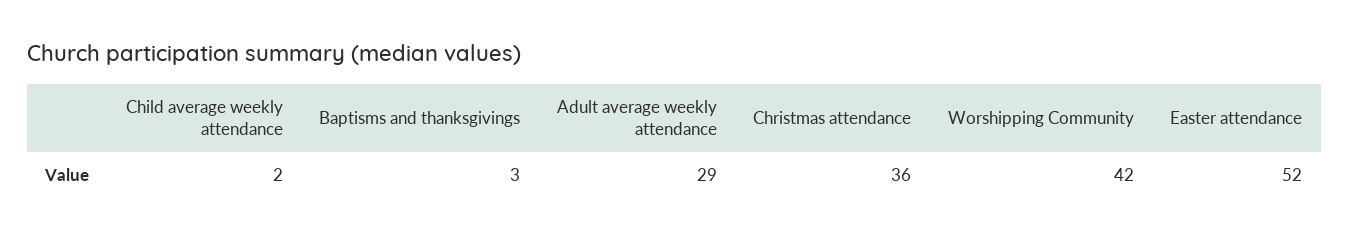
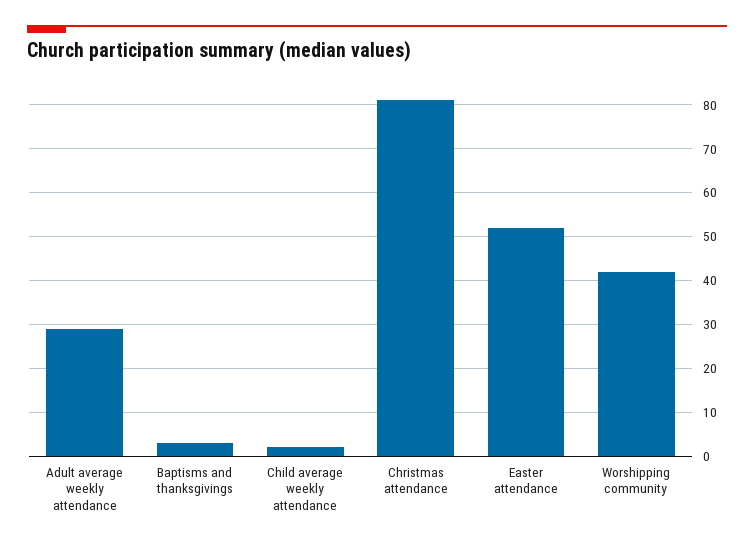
Christmas attendance: 36 -> 80

